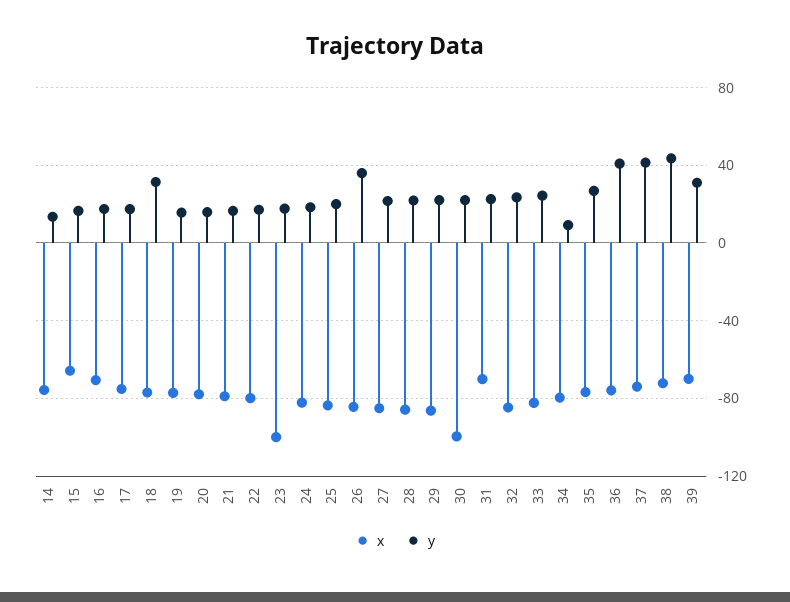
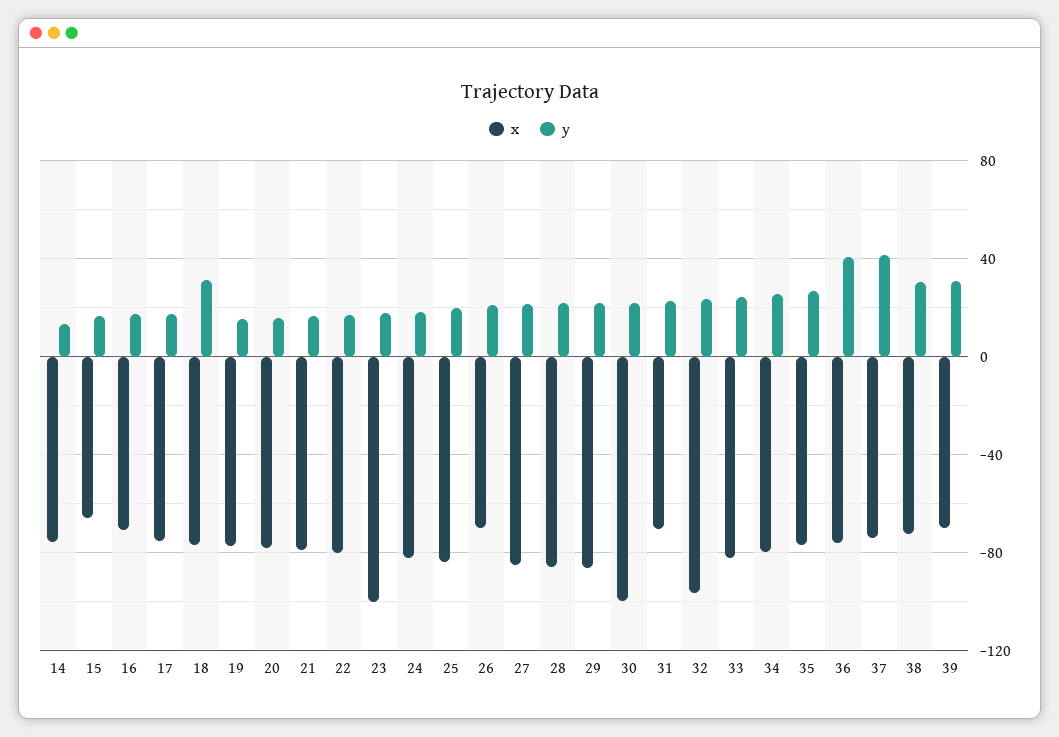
x, 26: -85 -> -70
y, 26: 35 -> 20
x, 32: -85 -> -95
y, 34: 10 -> 25
y, 38: 45 -> 30

